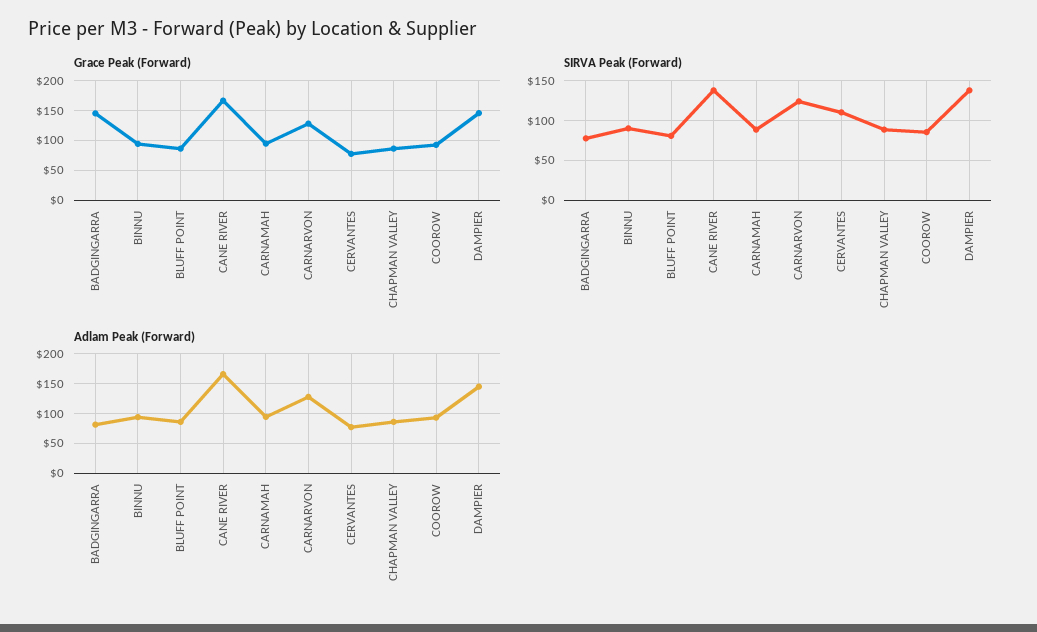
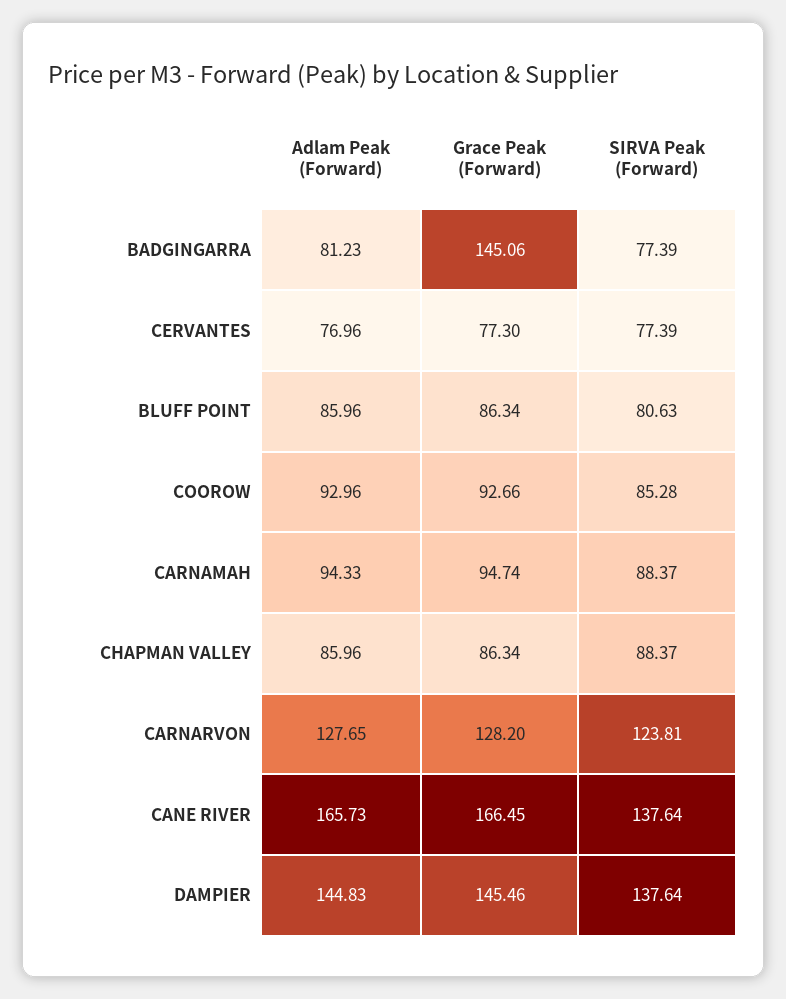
Grace Peak (Forward), BINNU: 100 -> none
SIRVA Peak (Forward), BINNU: 90 -> none
SIRVA Peak (Forward), CERVANTES: 110 -> 77.39
Adlam Peak (Forward), BINNU: 100 -> none

